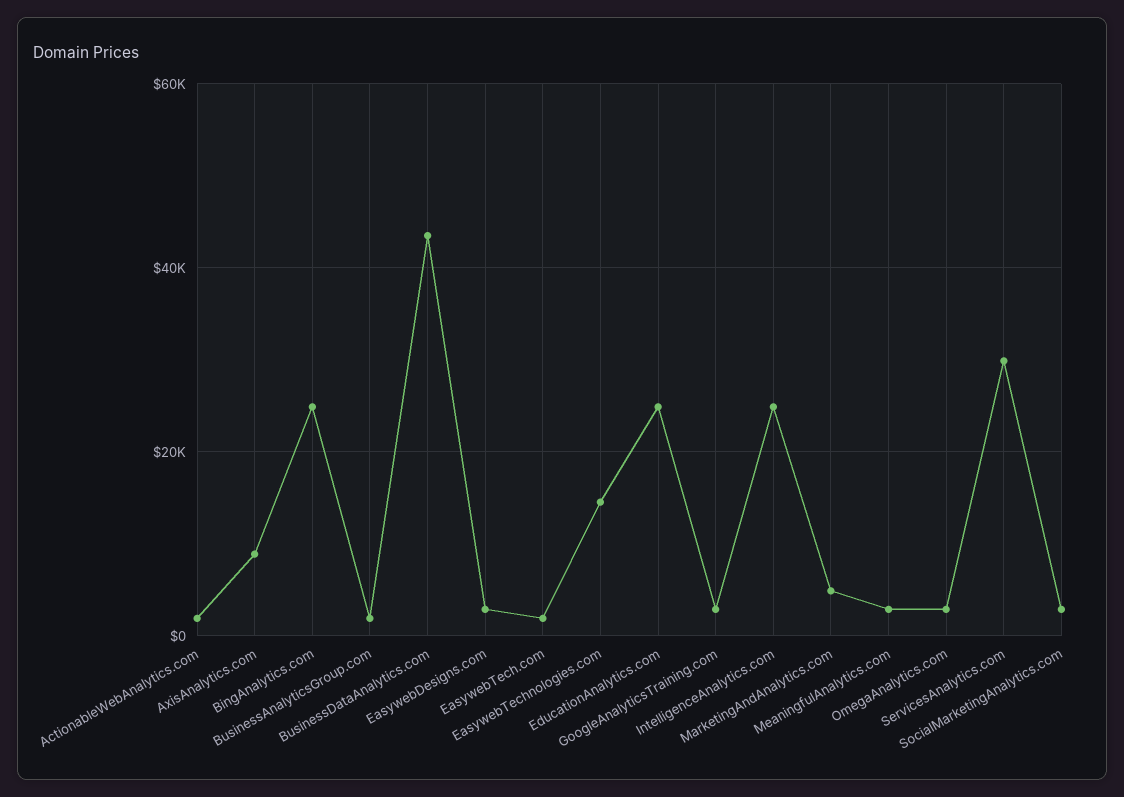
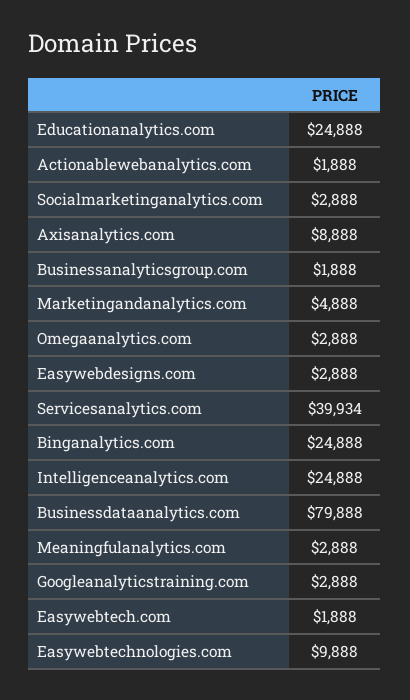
BusinessDataAnalytics.com: 44000 -> 79888
EasywebTechnologies.com: 14000 -> 9888
ServicesAnalytics.com: 30000 -> 39934

